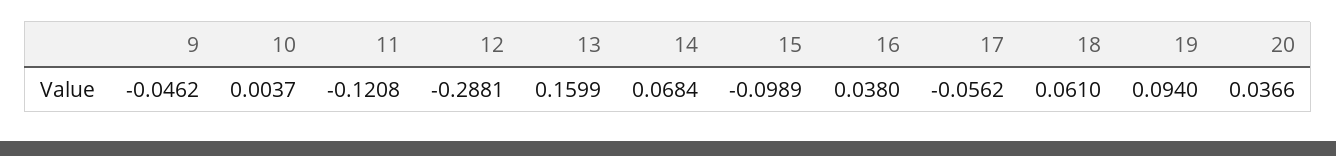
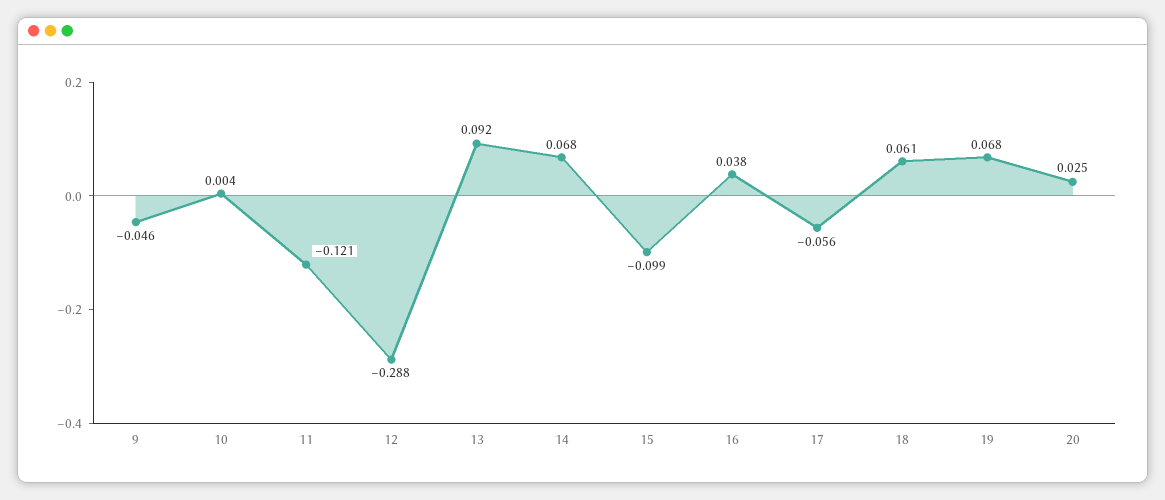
13: 0.1599 -> 0.092
19: 0.094 -> 0.068
20: 0.0366 -> 0.025

